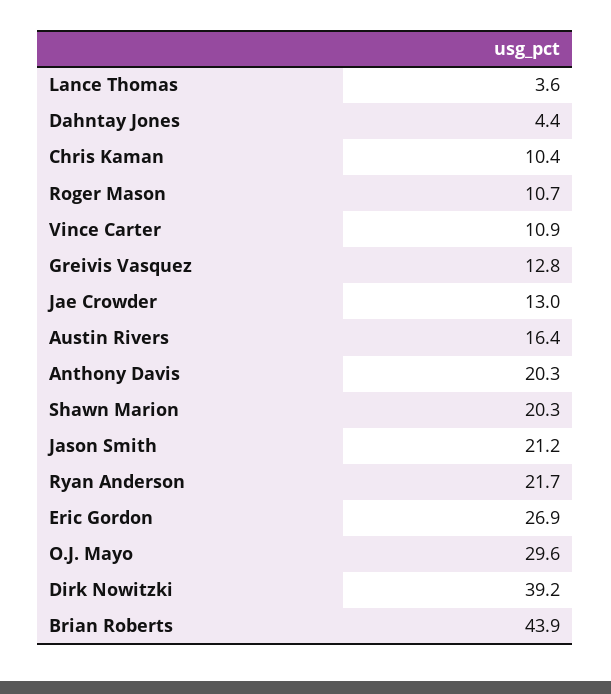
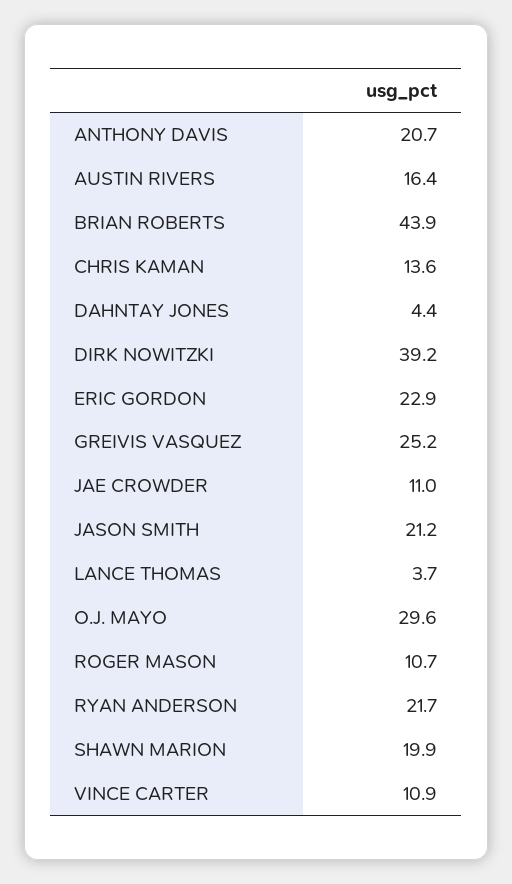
Lance Thomas: 3.6 -> 3.7
Chris Kaman: 10.4 -> 13.6
Greivis Vasquez: 12.8 -> 25.2
Jae Crowder: 13 -> 11
Anthony Davis: 20.3 -> 20.7
Shawn Marion: 20.3 -> 19.9
Eric Gordon: 26.9 -> 22.9

